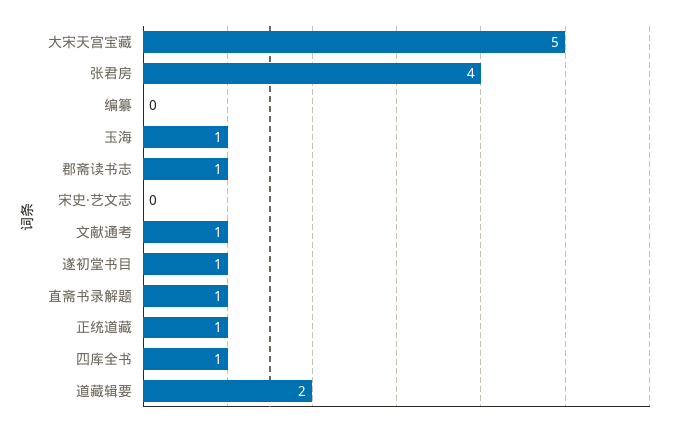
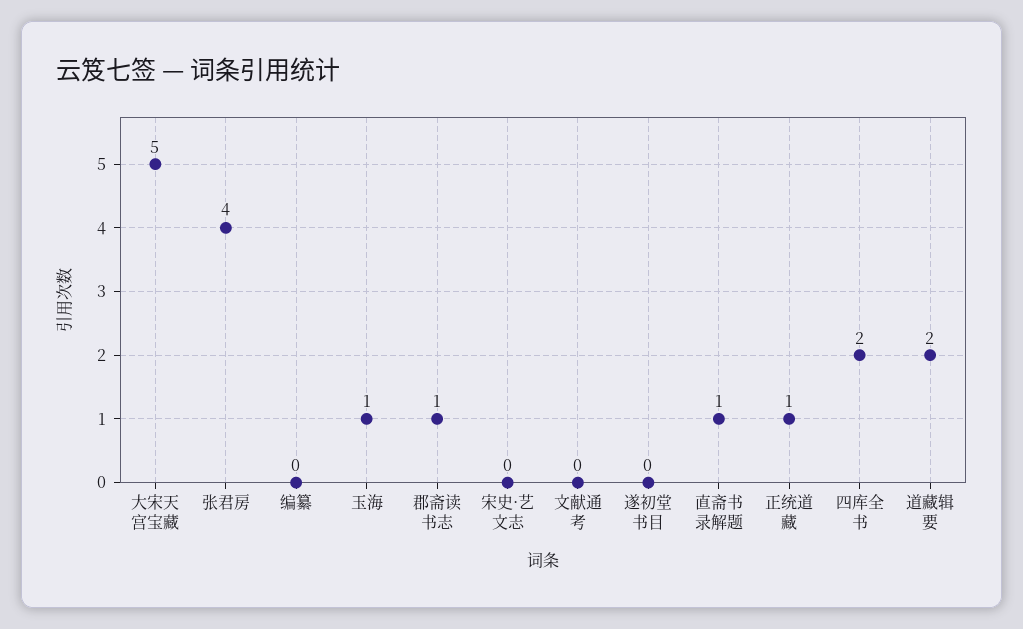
文献通考: 1 -> 0
遂初堂书目: 1 -> 0
四库全书: 1 -> 2

